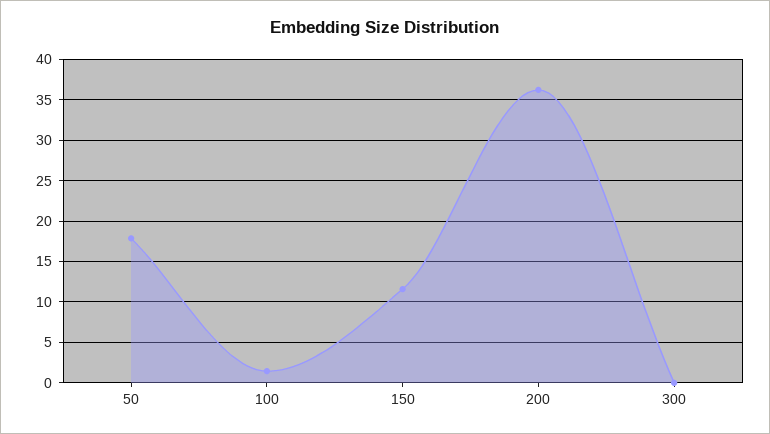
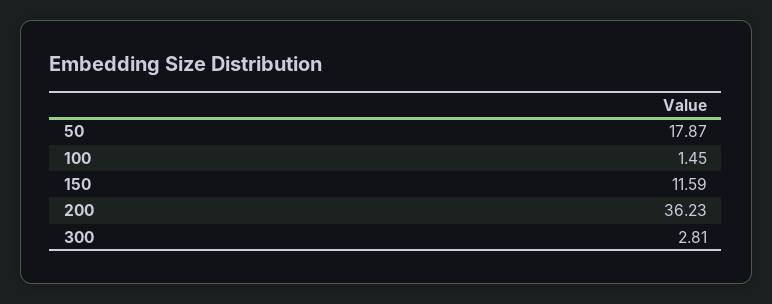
300: 0 -> 2.81

